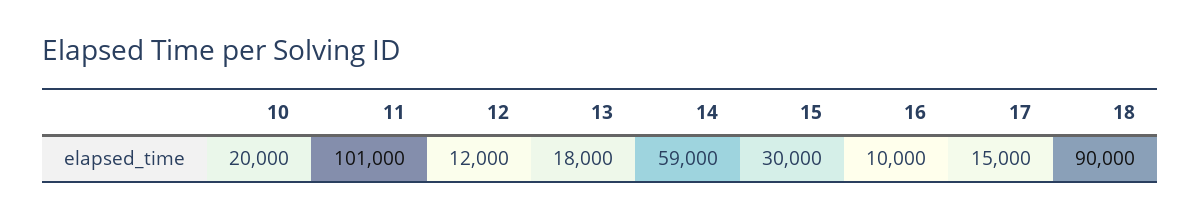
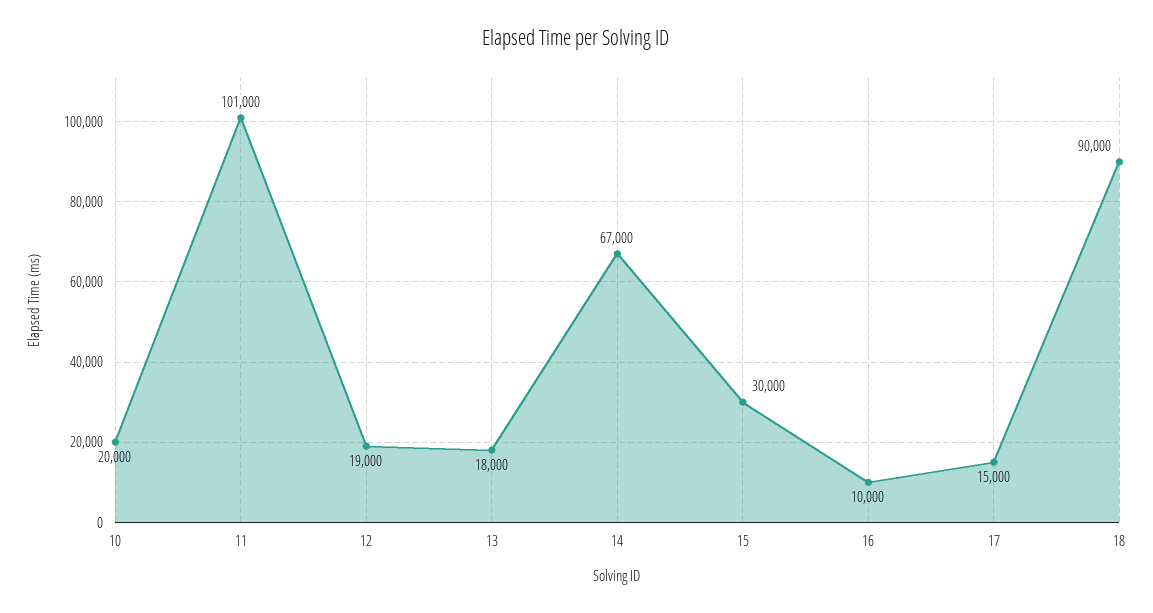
12: 12000 -> 19000
14: 59000 -> 67000

